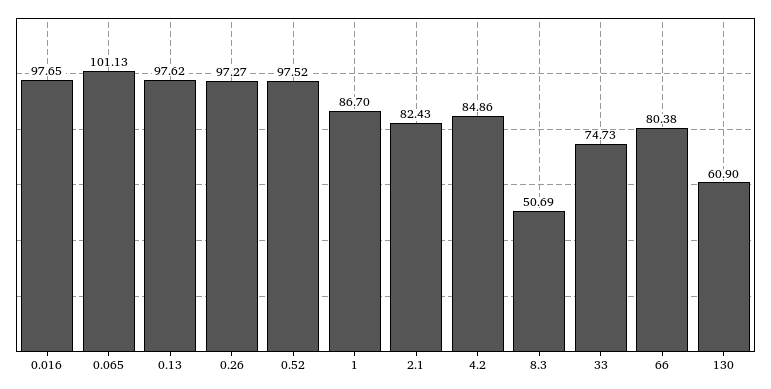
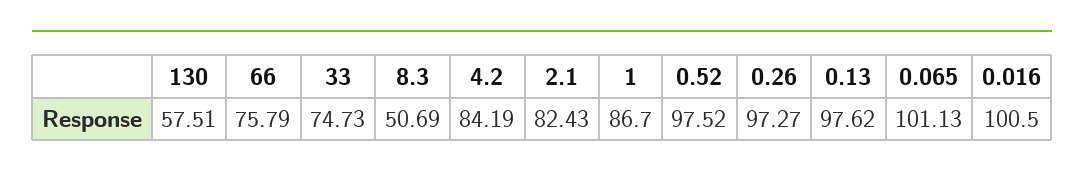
0.016: 97.65 -> 100.5
4.2: 84.86 -> 84.19
66: 80.38 -> 75.79
130: 60.9 -> 57.51

